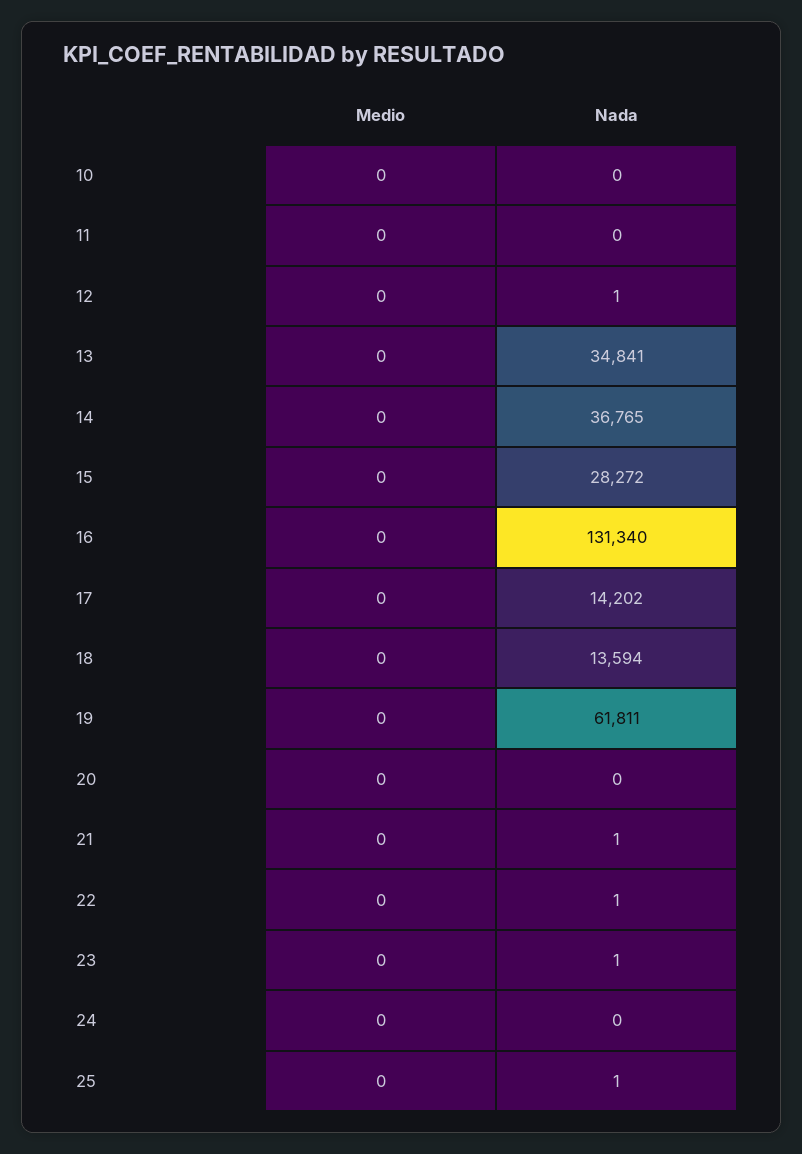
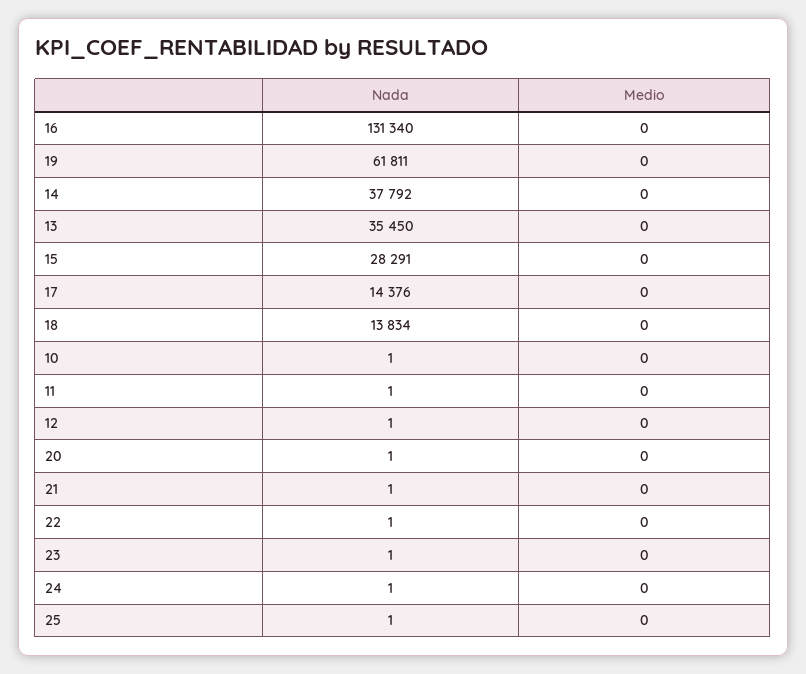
Nada, 10: 0 -> 1
Nada, 11: 0 -> 1
Nada, 13: 34841 -> 35450
Nada, 14: 36765 -> 37792
Nada, 15: 28272 -> 28291
Nada, 17: 14202 -> 14376
Nada, 18: 13594 -> 13834
Nada, 20: 0 -> 1
Nada, 24: 0 -> 1

